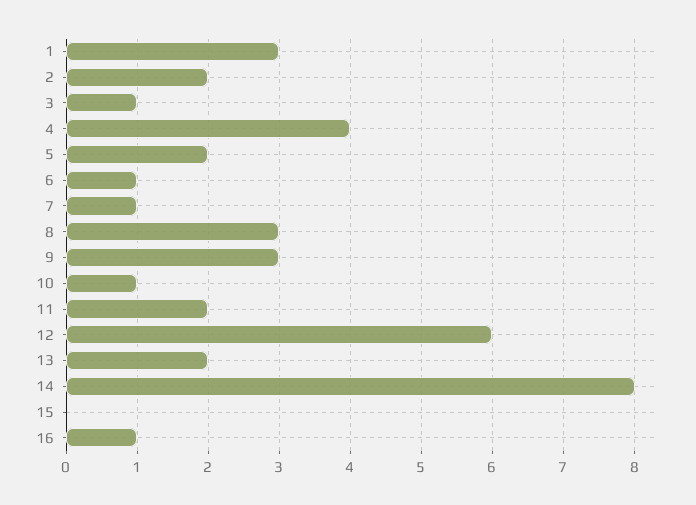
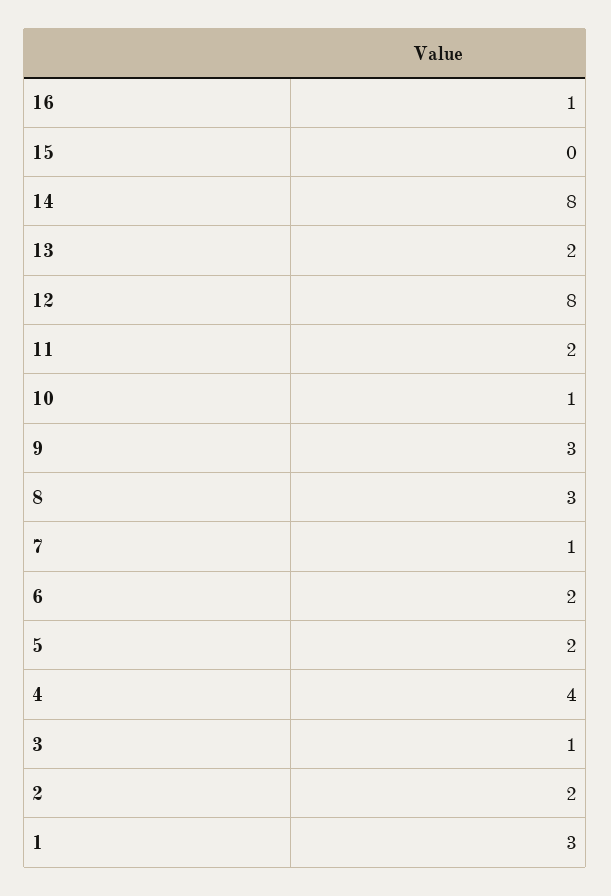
6: 1 -> 2
12: 6 -> 8

